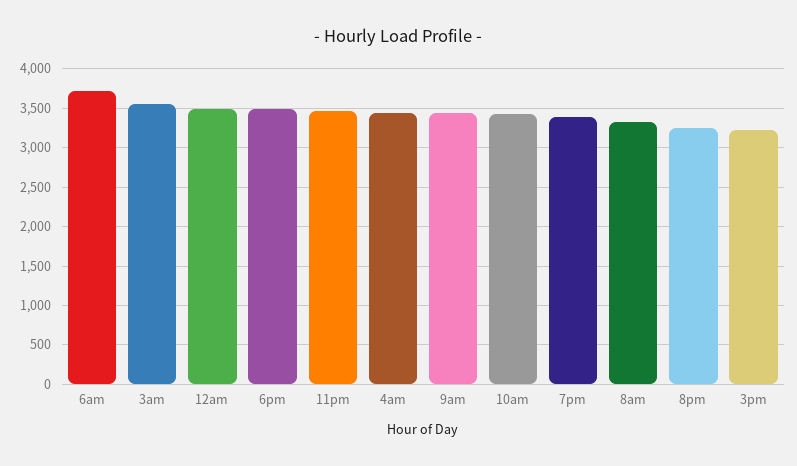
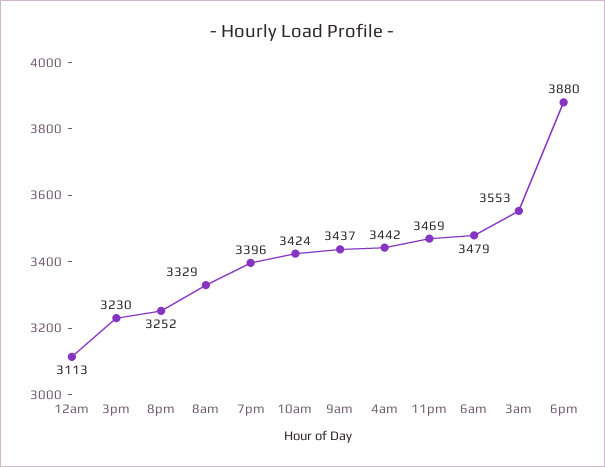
6am: 3700 -> 3479
12am: 3500 -> 3113
6pm: 3500 -> 3880

